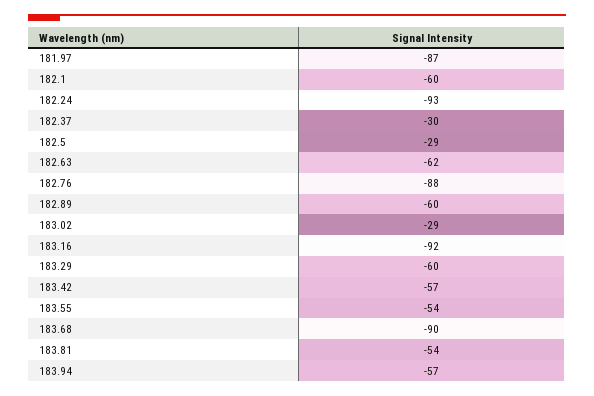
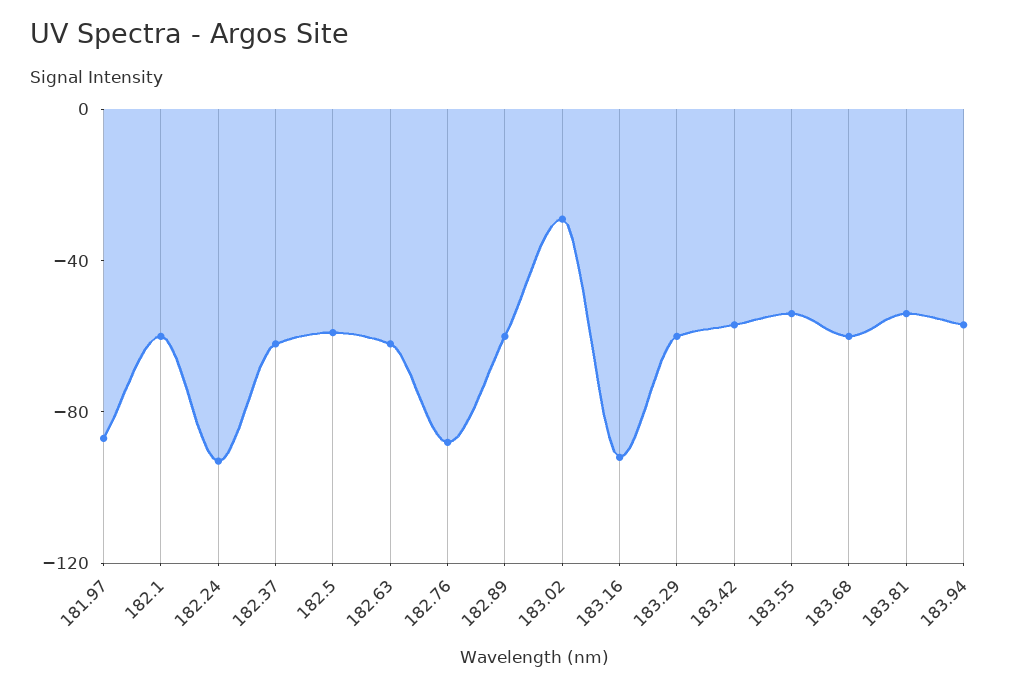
182.37: -30 -> -60
182.5: -29 -> -60
183.68: -90 -> -60

